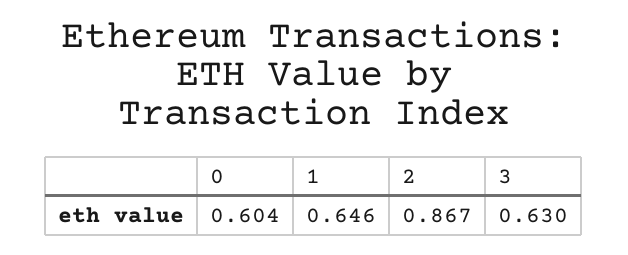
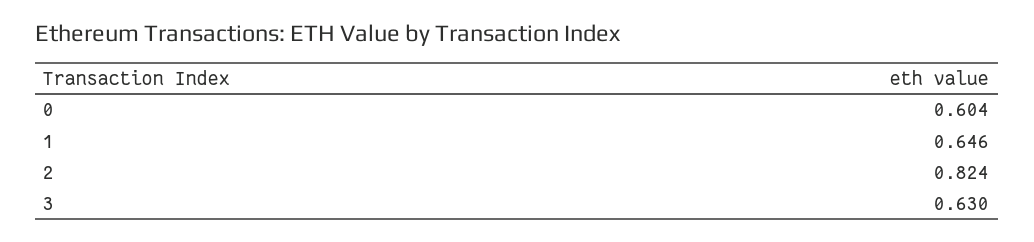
2: 0.867 -> 0.824

